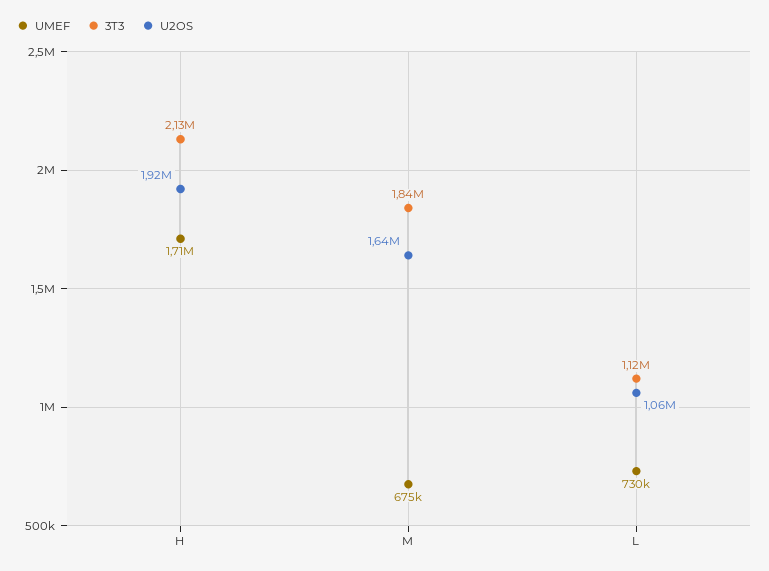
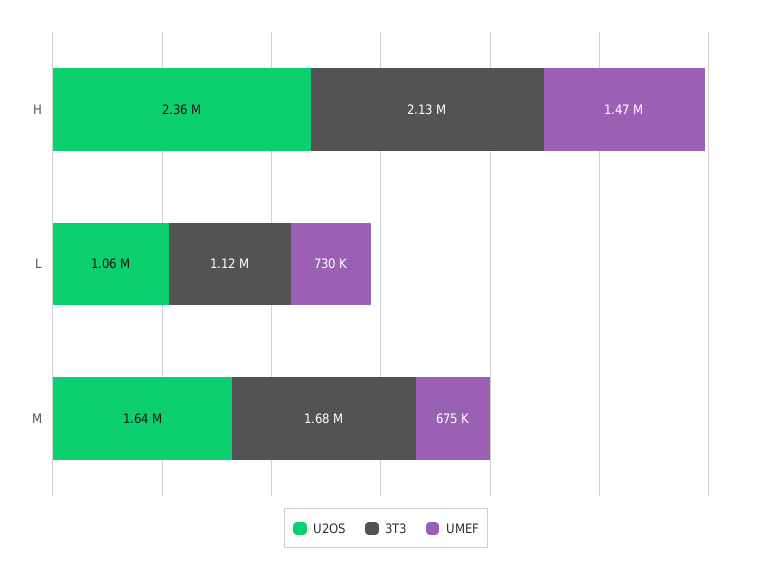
UMEF, H: 1710000 -> 1470000
U2OS, H: 1920000 -> 2360000
3T3, M: 1840000 -> 1680000

